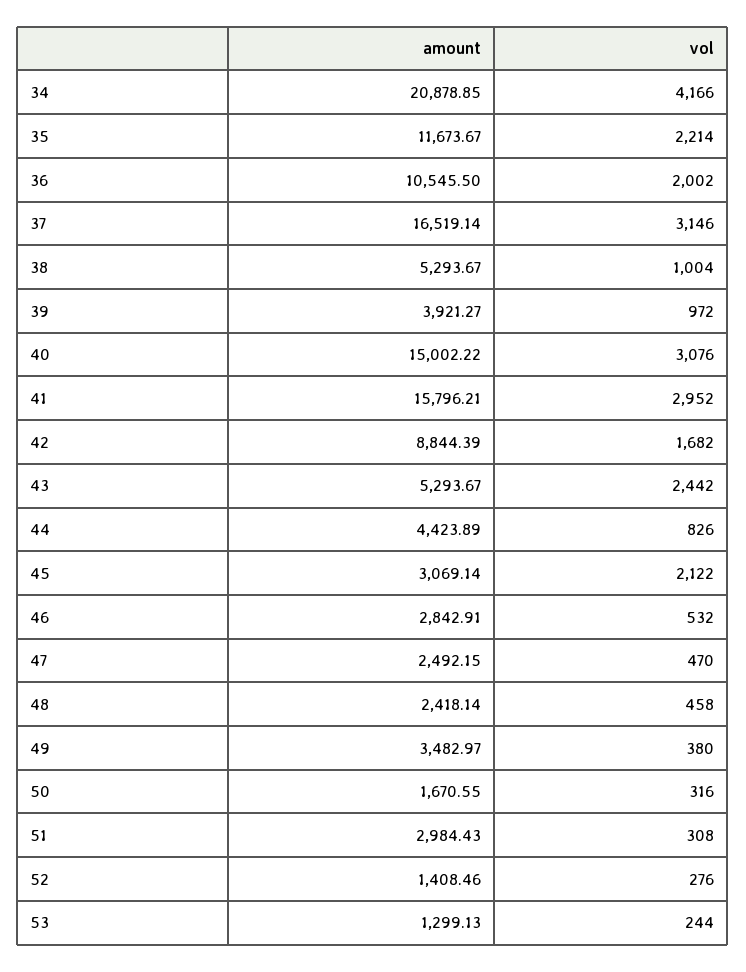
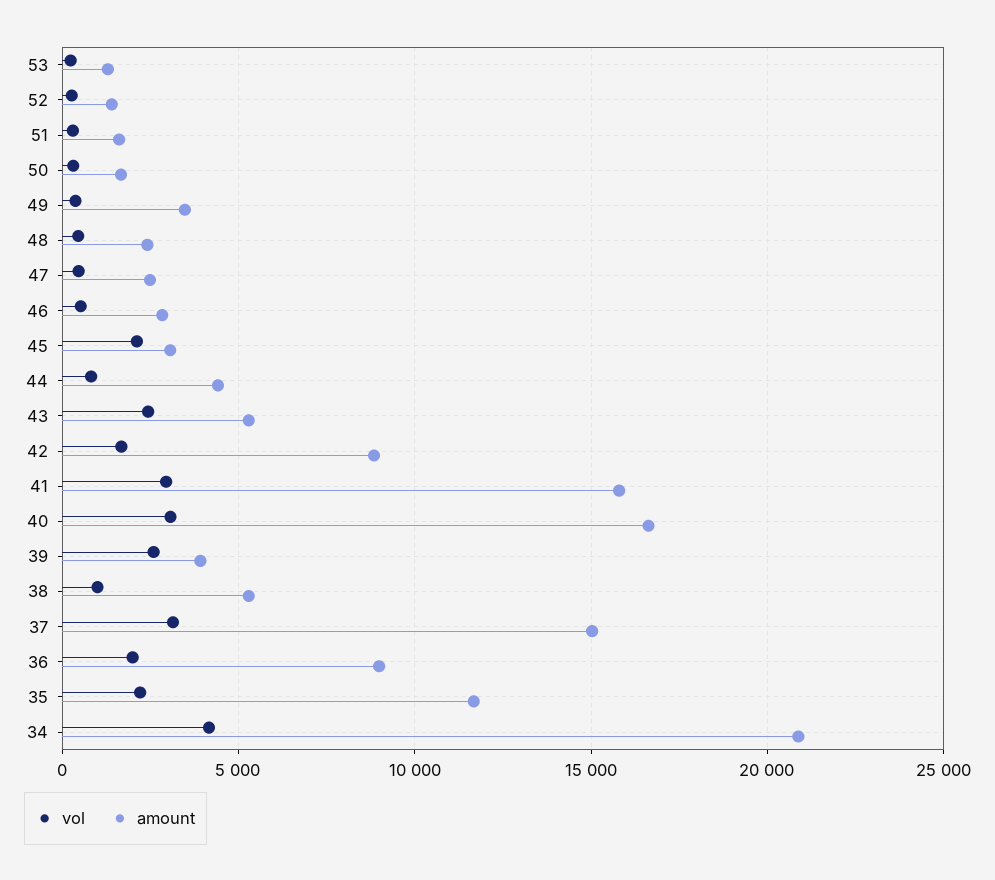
amount, 36: 10545.5 -> 9000
amount, 37: 16519.14 -> 15000
vol, 39: 972 -> 2500
amount, 40: 15002.22 -> 16500
amount, 51: 2984.43 -> 1500

